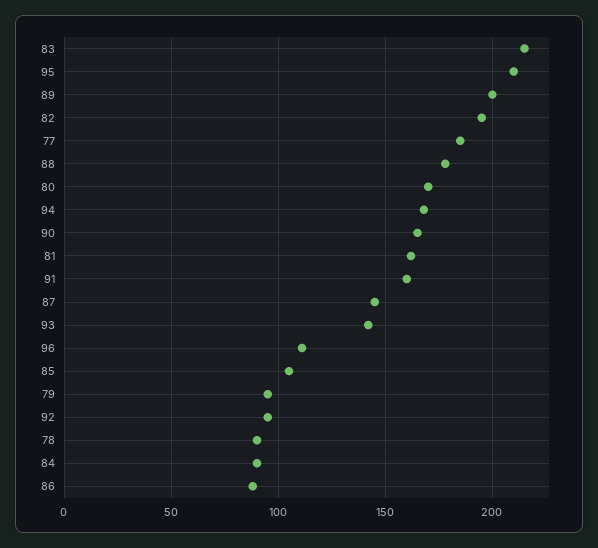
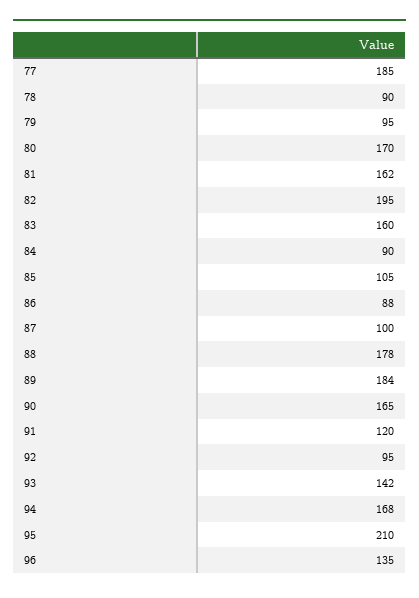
83: 215 -> 160
89: 200 -> 184
91: 160 -> 120
87: 145 -> 100
96: 110 -> 135

